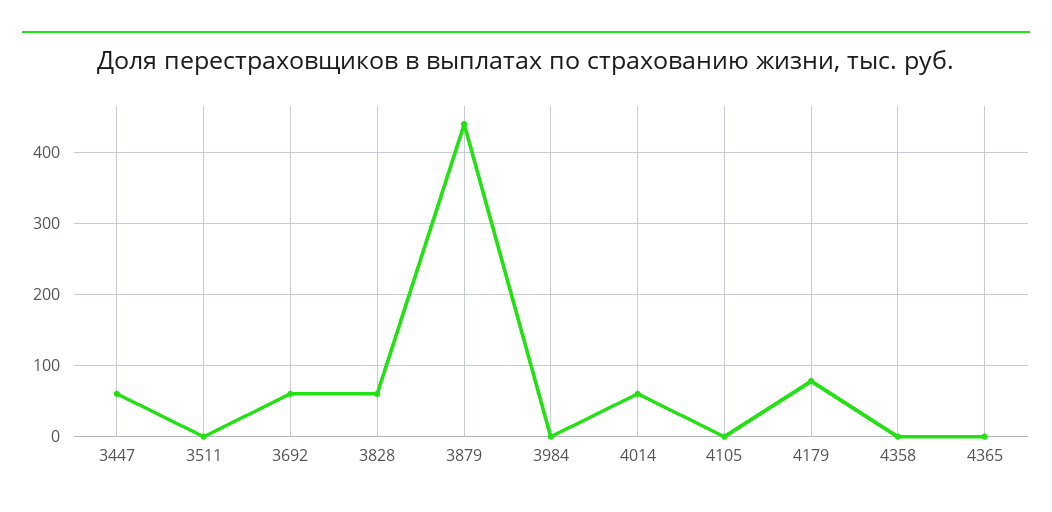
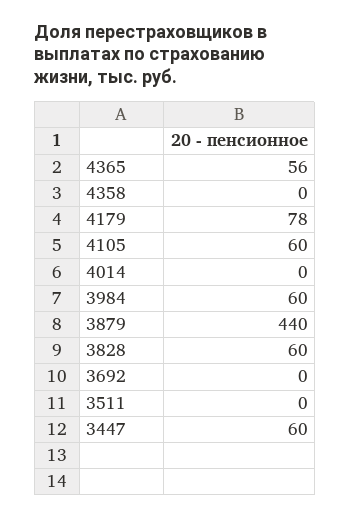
3692: 60 -> 0
3984: 0 -> 60
4014: 60 -> 0
4105: 0 -> 60
4365: 0 -> 56

